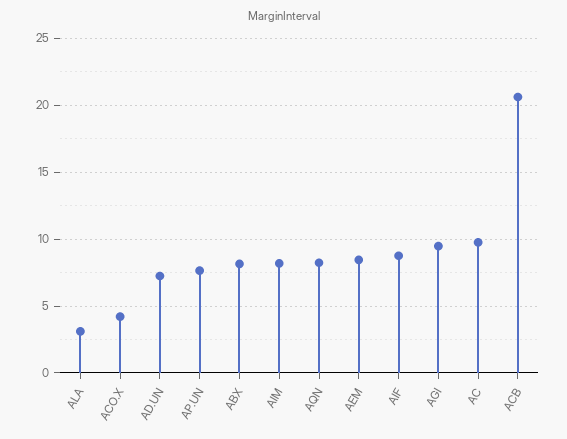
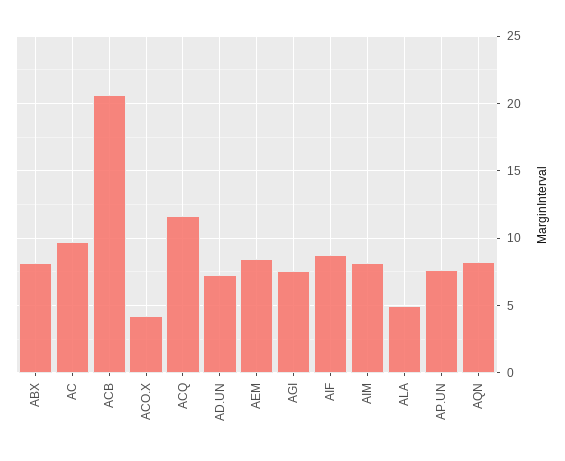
ALA: 3 -> 5
AGI: 9.5 -> 7.5
ACQ: none -> 11.5

